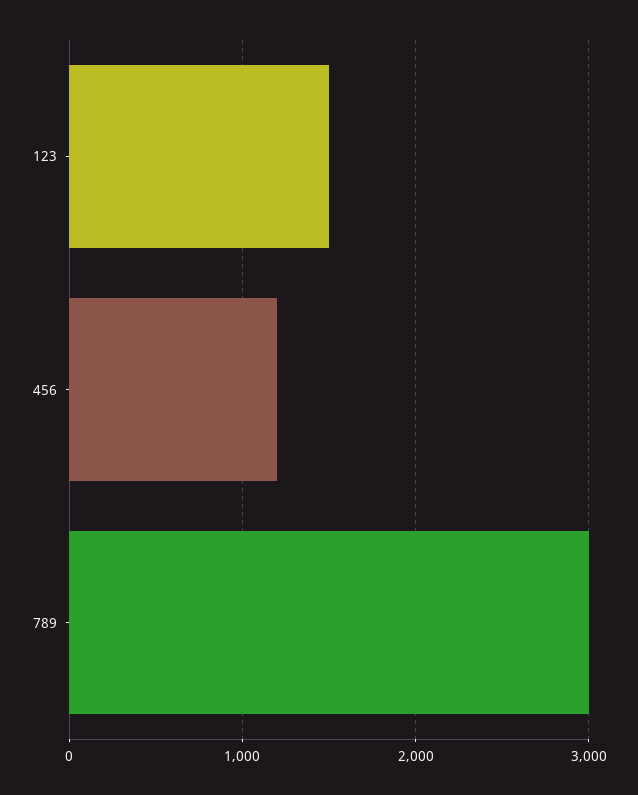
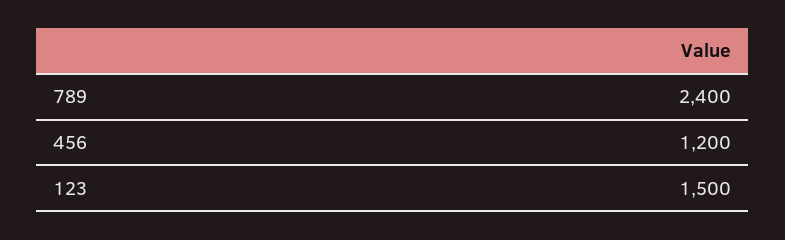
789: 3000 -> 2400

